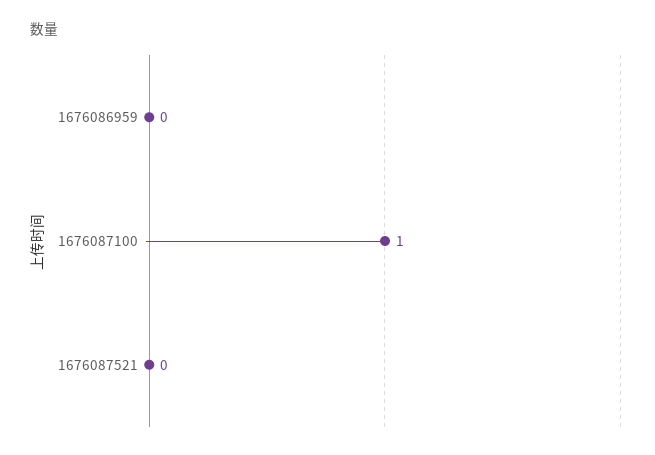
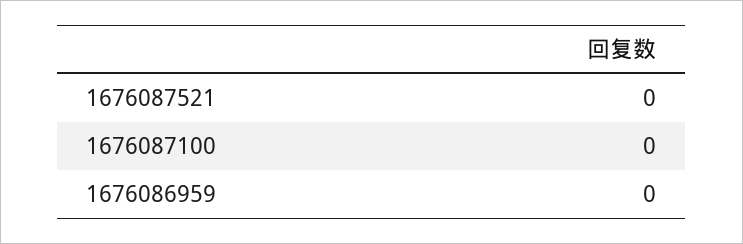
1676087100: 1 -> 0

